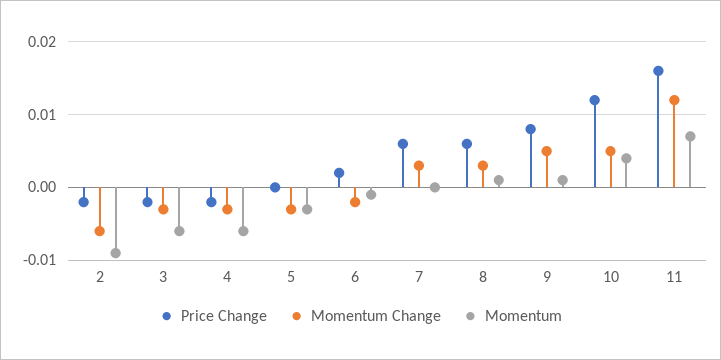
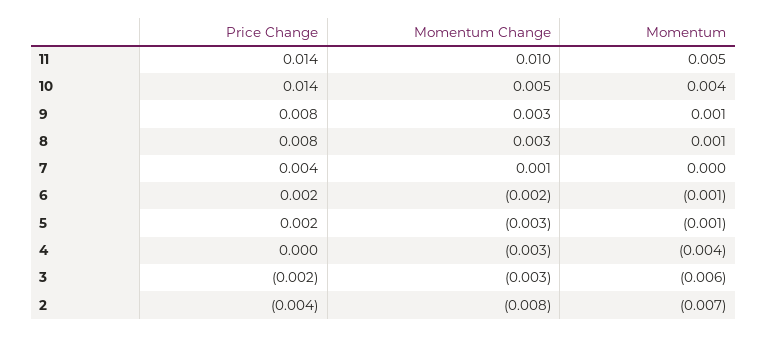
Price Change, 2: -0.002 -> -0.004
Momentum Change, 2: -0.006 -> -0.008
Momentum, 2: -0.009 -> -0.007
Price Change, 4: -0.002 -> 0
Momentum, 4: -0.006 -> -0.004
Price Change, 5: 0 -> 0.002
Momentum, 5: -0.003 -> -0.001
Price Change, 7: 0.006 -> 0.004
Momentum Change, 7: 0.003 -> 0.001
Price Change, 8: 0.006 -> 0.008
Momentum Change, 9: 0.005 -> 0.003
Price Change, 10: 0.012 -> 0.014
Price Change, 11: 0.016 -> 0.014
Momentum Change, 11: 0.012 -> 0.01
Momentum, 11: 0.007 -> 0.005

